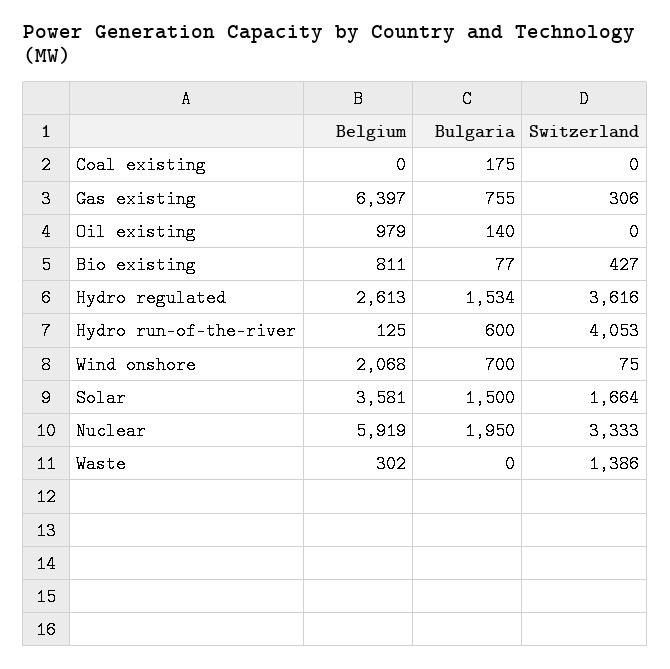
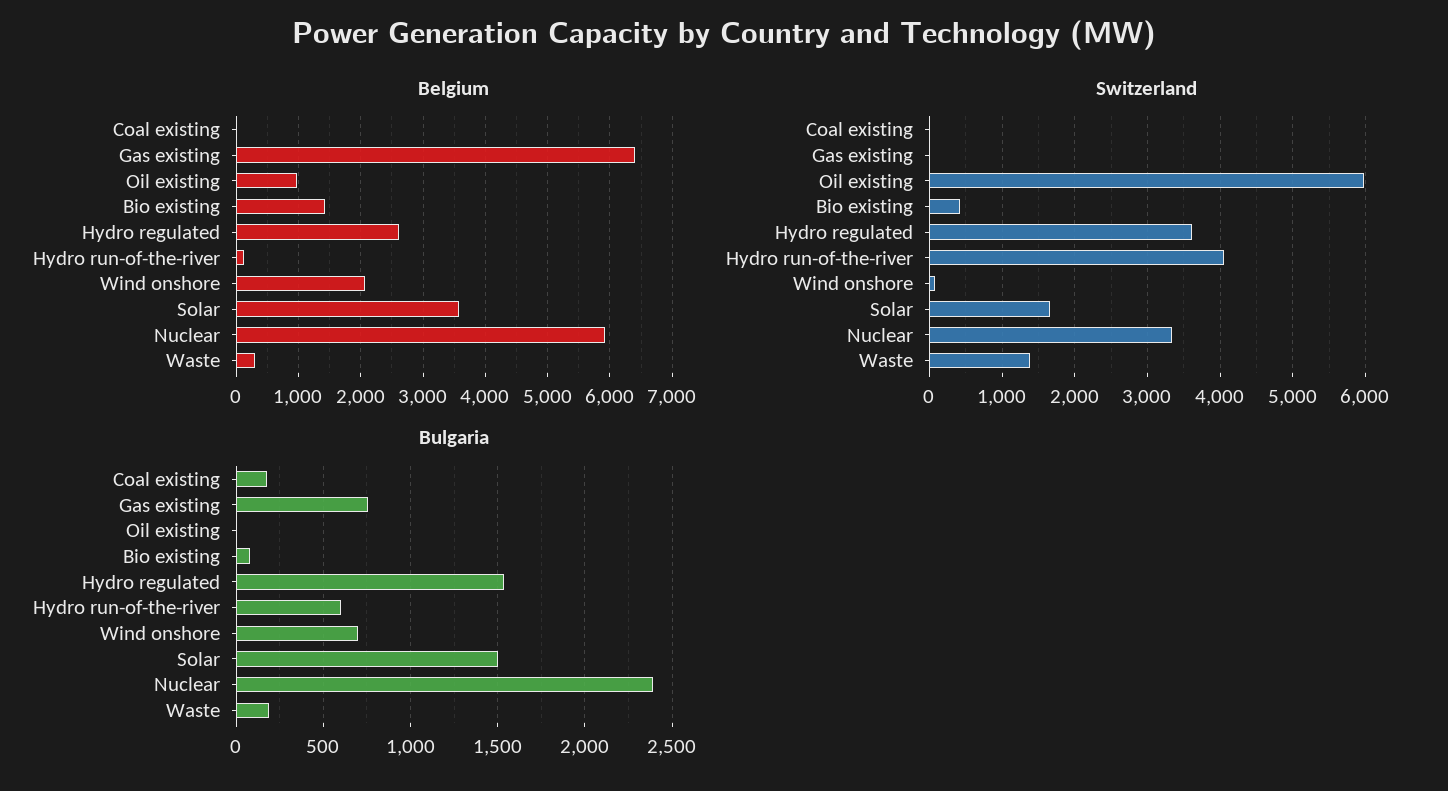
Switzerland, Gas existing: 306 -> 0
Bulgaria, Oil existing: 140 -> 0
Switzerland, Oil existing: 0 -> 6000
Belgium, Bio existing: 811 -> 1400
Bulgaria, Nuclear: 1950 -> 2400
Bulgaria, Waste: 0 -> 200

